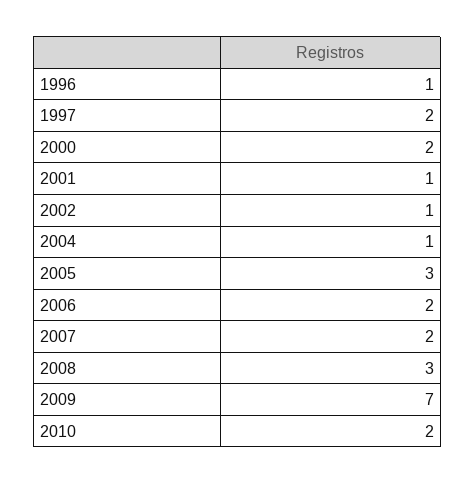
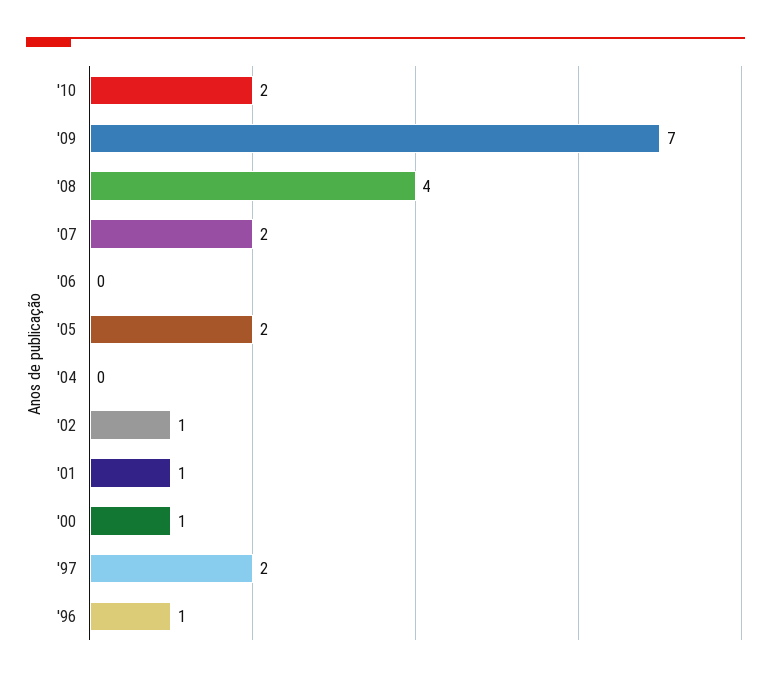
2000: 2 -> 1
2004: 1 -> 0
2005: 3 -> 2
2006: 2 -> 0
2008: 3 -> 4

